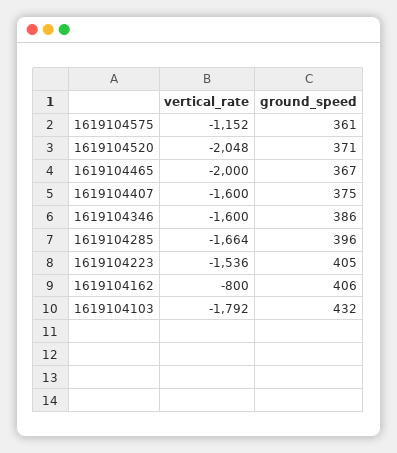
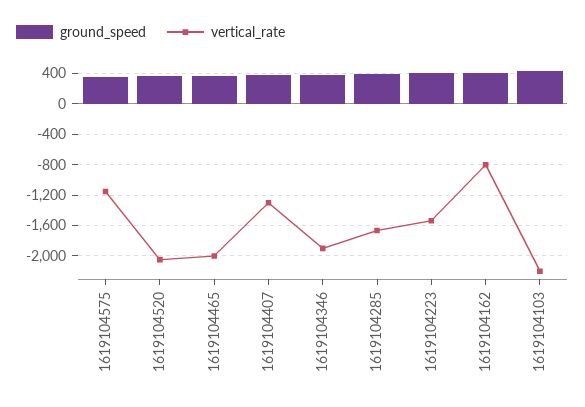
vertical_rate, 1619104407: -1600 -> -1300
vertical_rate, 1619104346: -1600 -> -1900
vertical_rate, 1619104103: -1792 -> -2200

